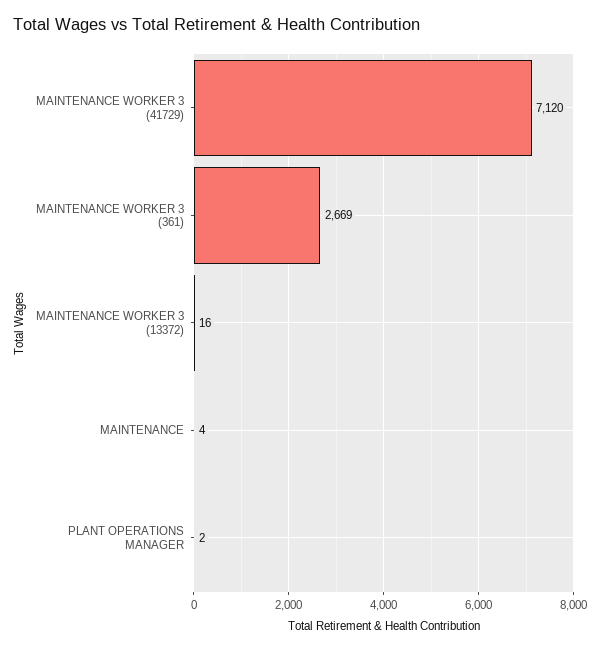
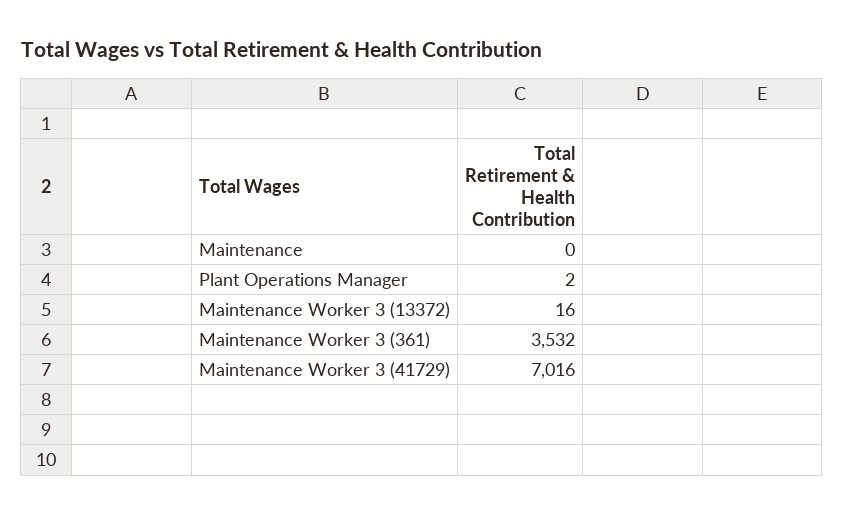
MAINTENANCE WORKER 3 (41729): 7120 -> 7016
MAINTENANCE WORKER 3 (361): 2669 -> 3532
MAINTENANCE: 4 -> 0

